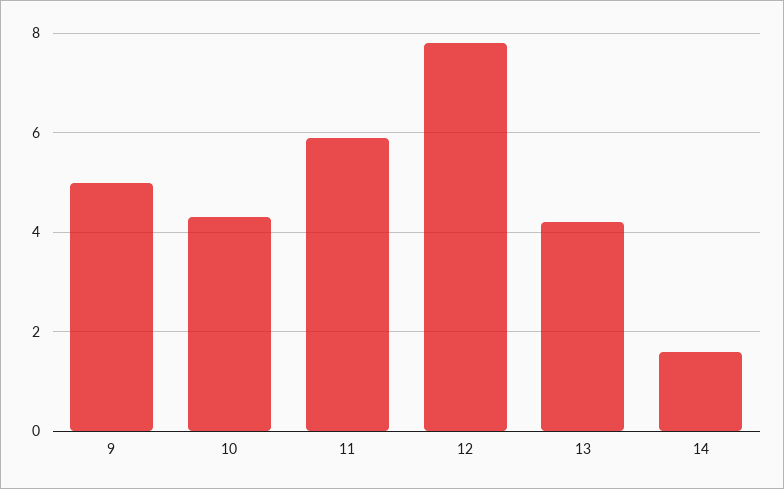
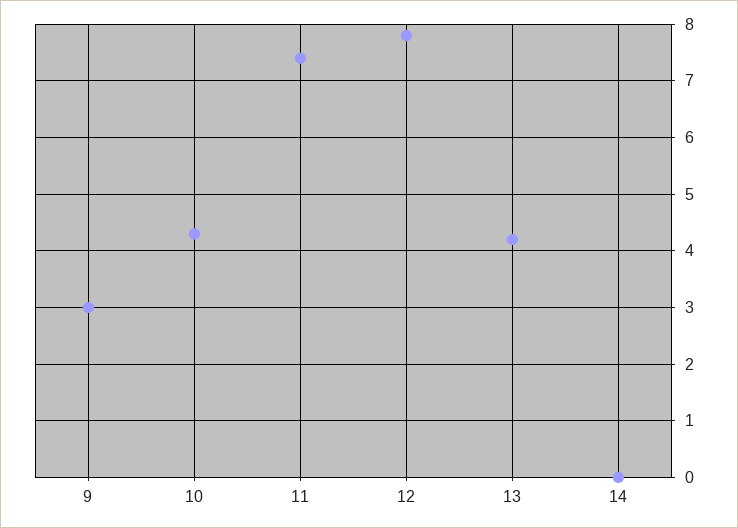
9: 5 -> 3
11: 6 -> 7.5
14: 1.5 -> 0

